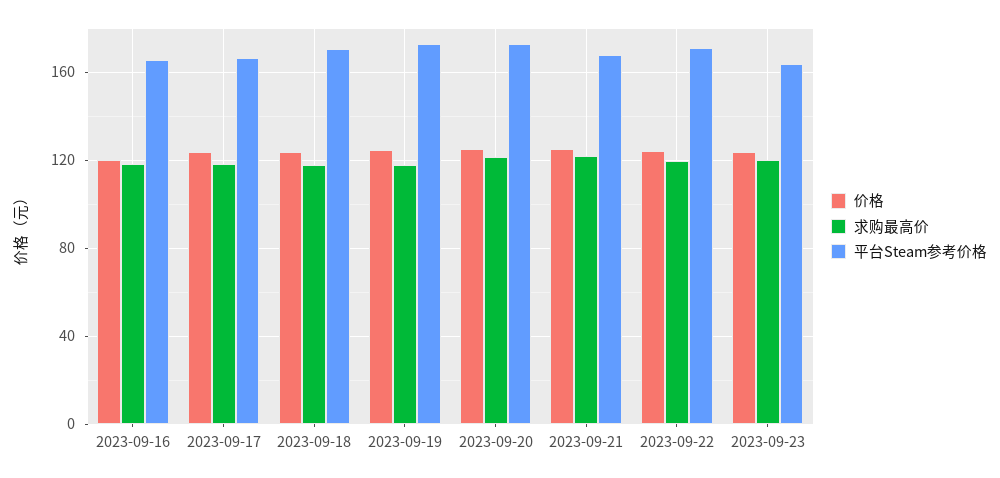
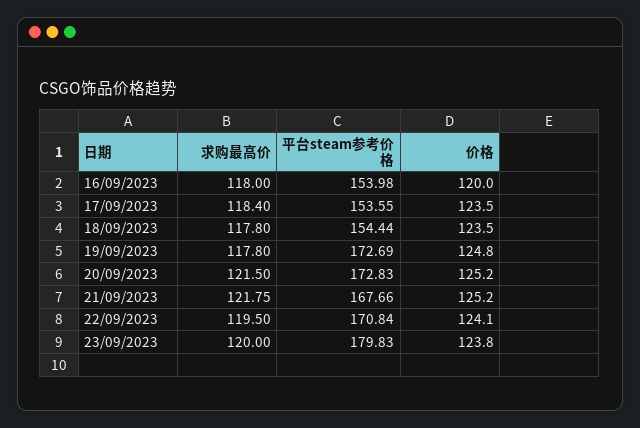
平台Steam参考价格, 2023-09-16: 165 -> 153.98
平台Steam参考价格, 2023-09-17: 165 -> 153.55
平台Steam参考价格, 2023-09-18: 170 -> 154.44
平台Steam参考价格, 2023-09-23: 165 -> 179.83

